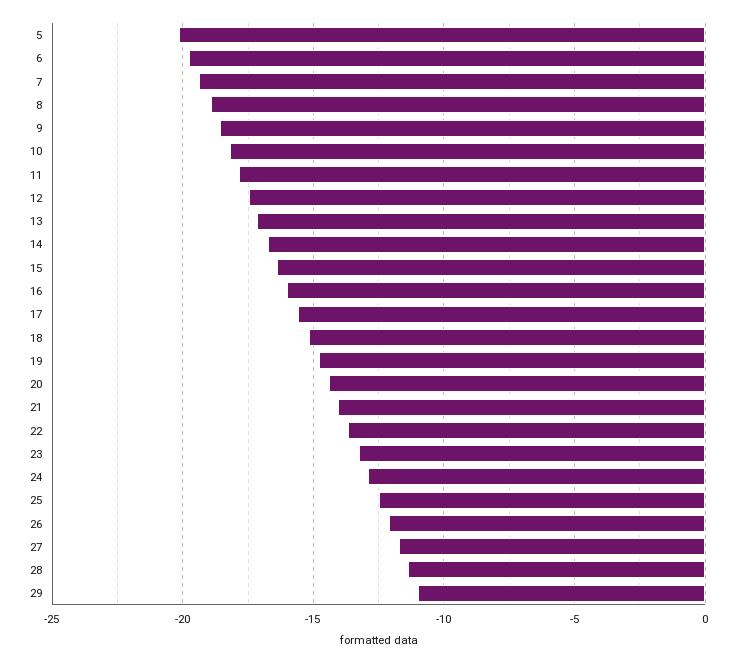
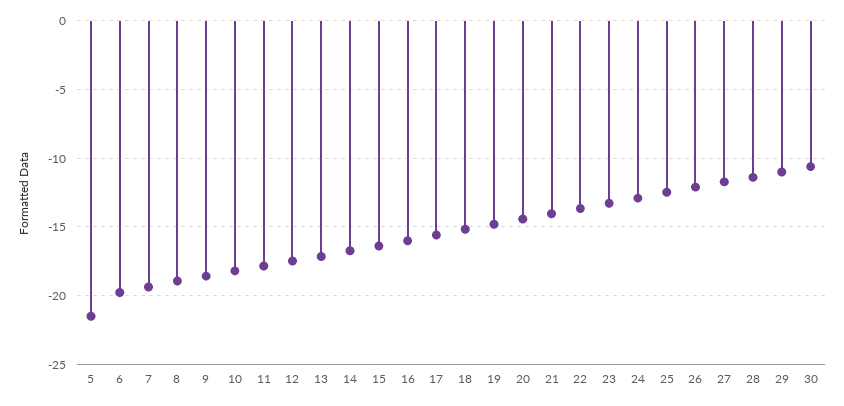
5: -20 -> -21.5
30: none -> -10.5

